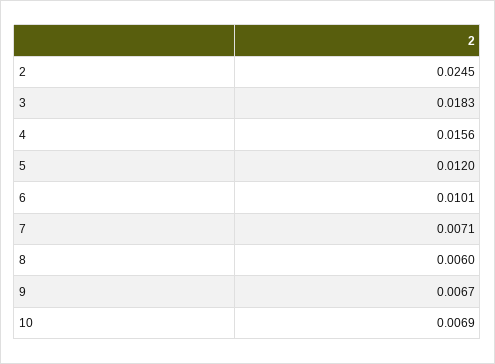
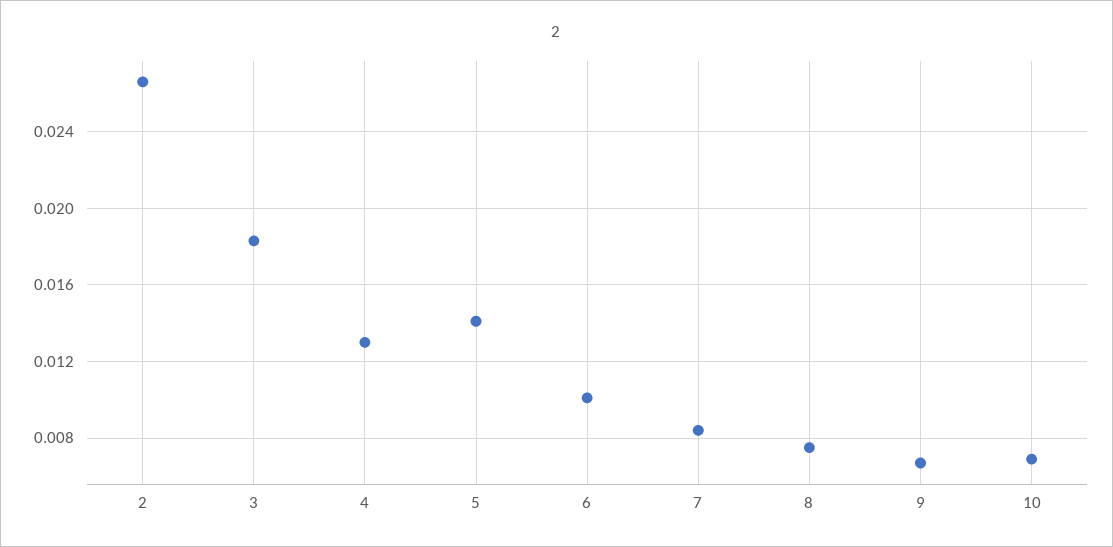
2: 0.0245 -> 0.0265
4: 0.0156 -> 0.013
5: 0.012 -> 0.014
7: 0.0071 -> 0.0085
8: 0.006 -> 0.0075

